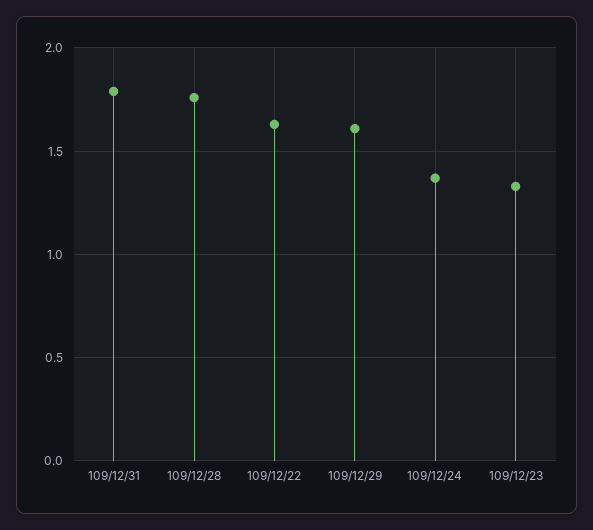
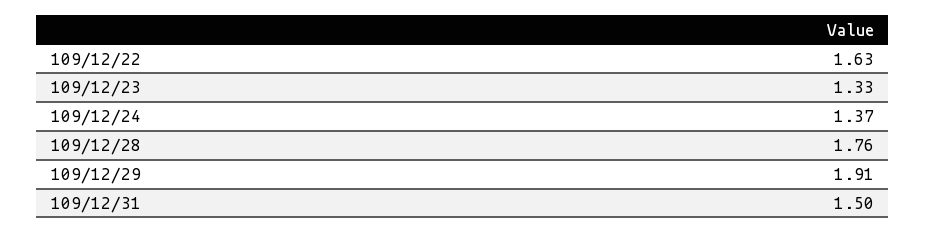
109/12/31: 1.8 -> 1.5
109/12/29: 1.6 -> 1.91

